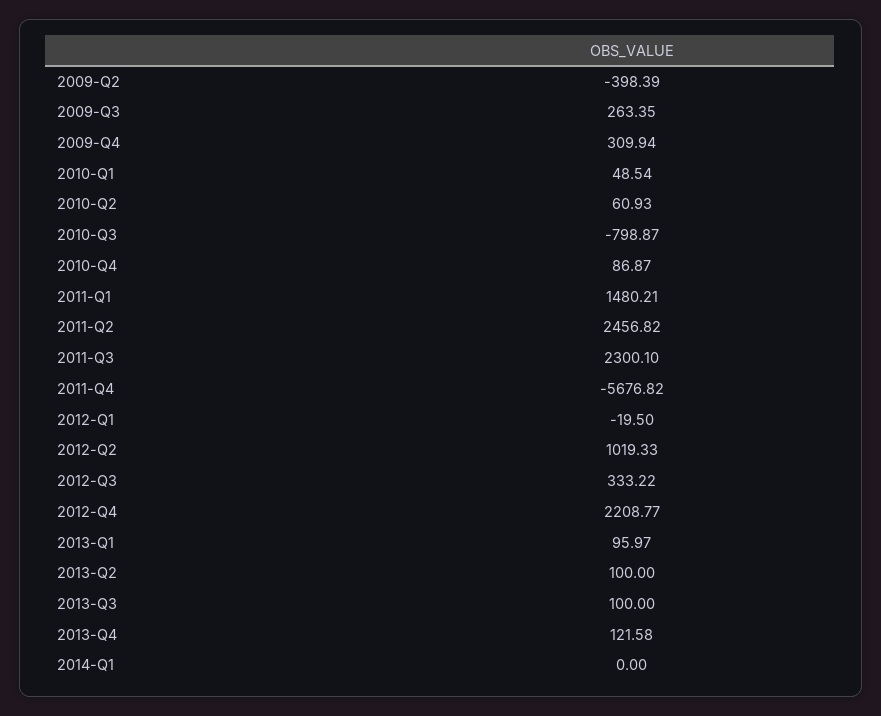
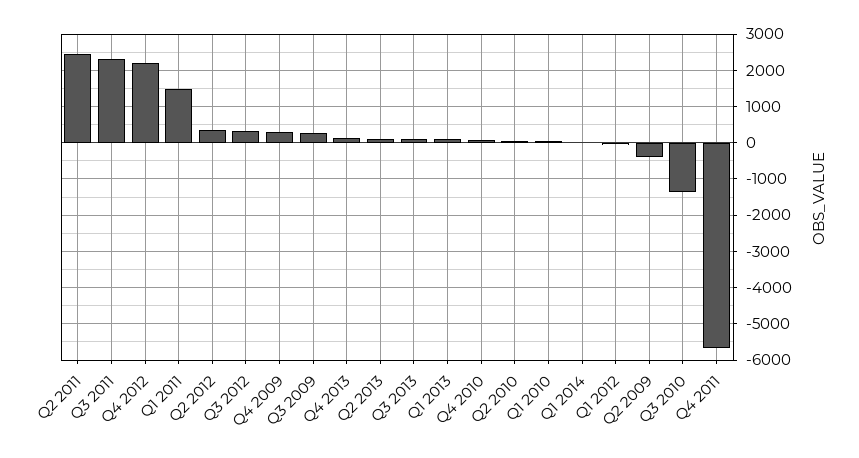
2010-Q3: -798.87 -> -1400
2012-Q2: 1019.33 -> 400

